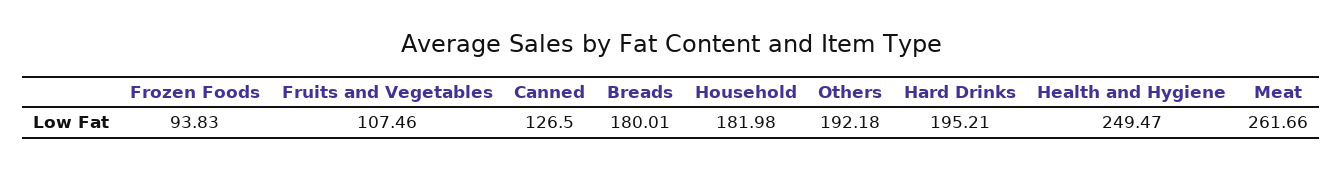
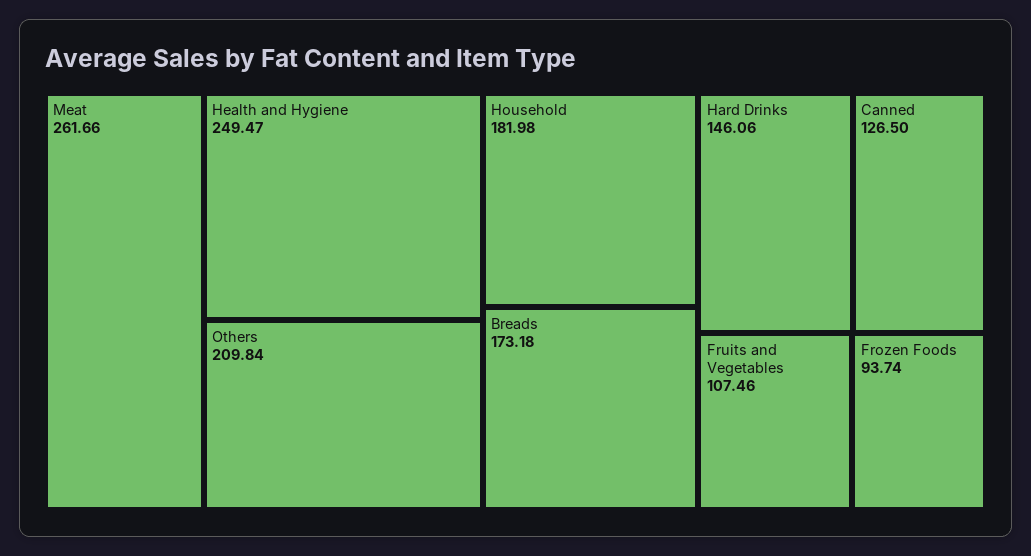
Frozen Foods: 93.83 -> 93.74
Breads: 180.01 -> 173.18
Others: 192.18 -> 209.84
Hard Drinks: 195.21 -> 146.06

